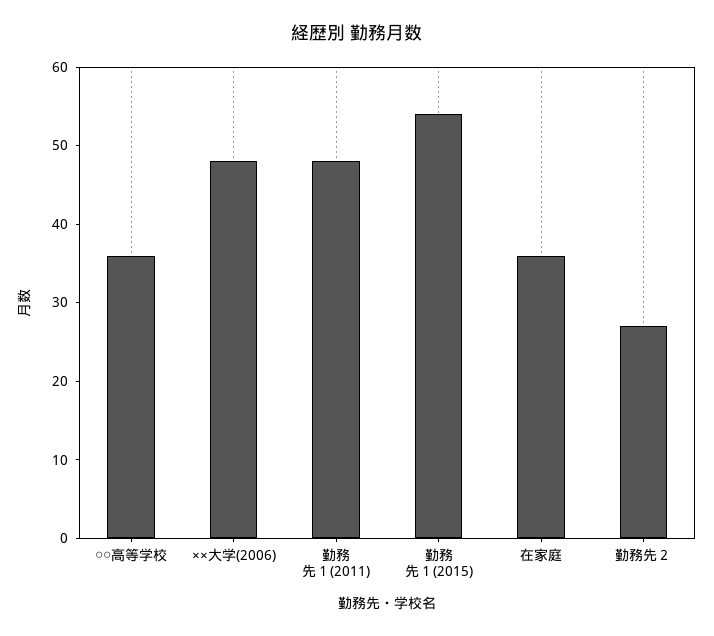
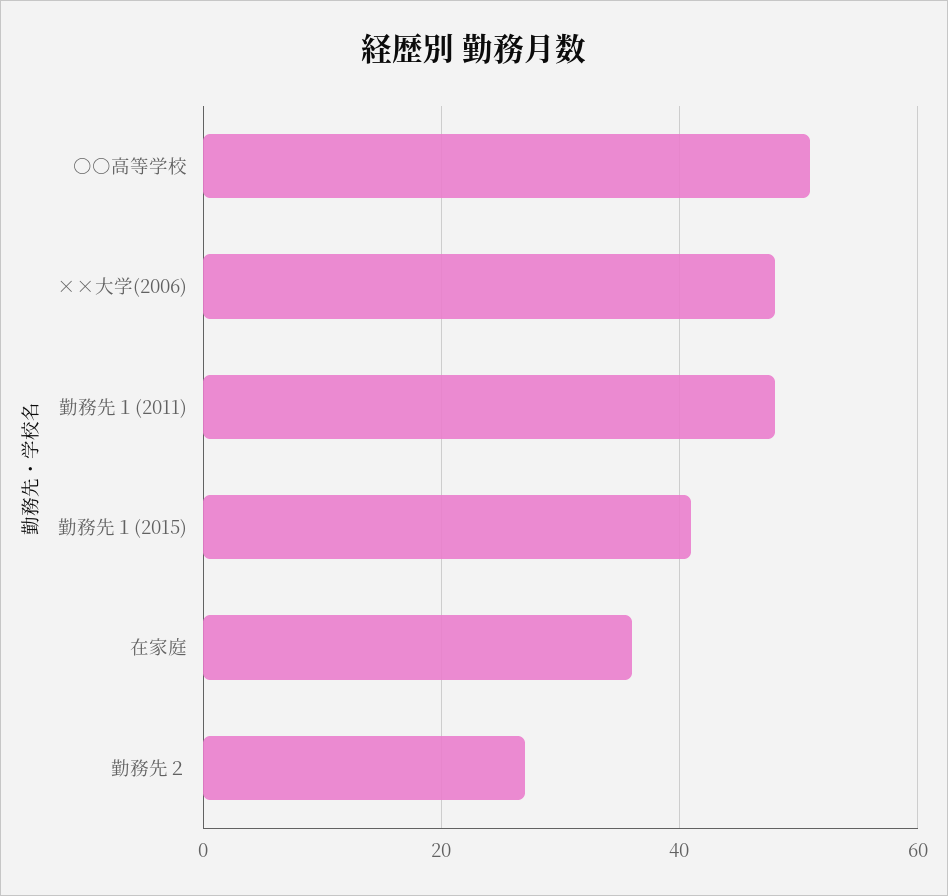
○○高等学校: 35 -> 50
勤務先１(2015): 55 -> 40

